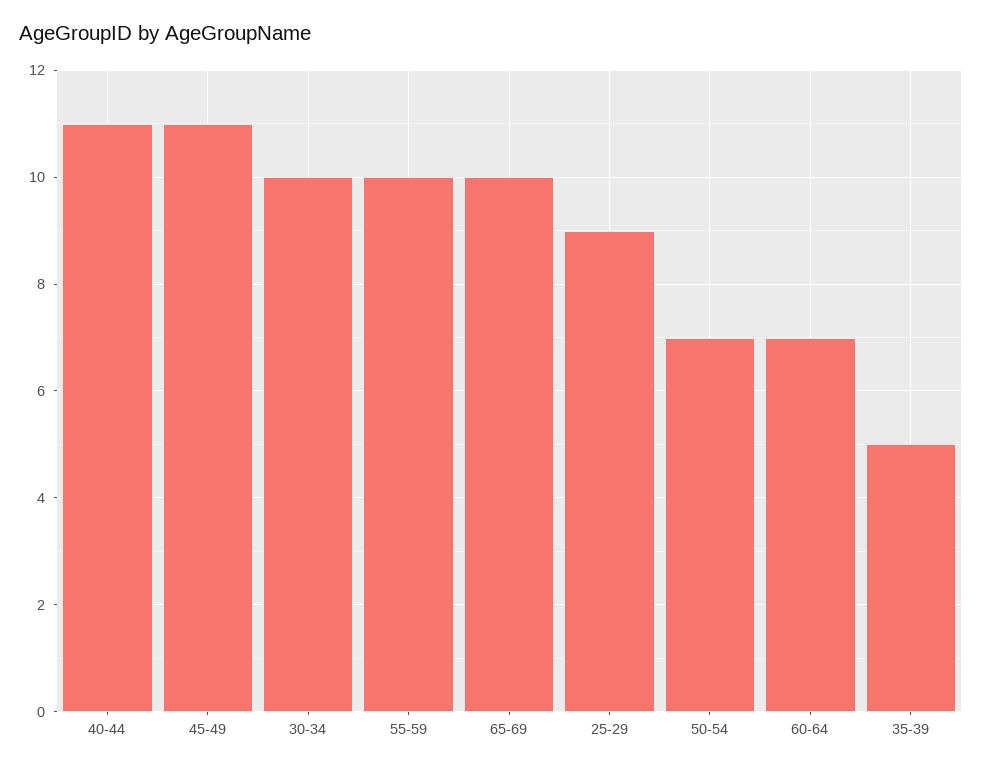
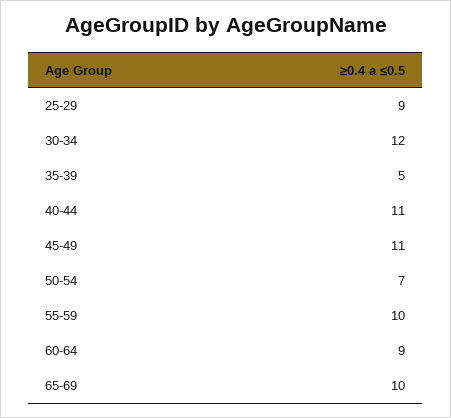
30-34: 10 -> 12
60-64: 7 -> 9

